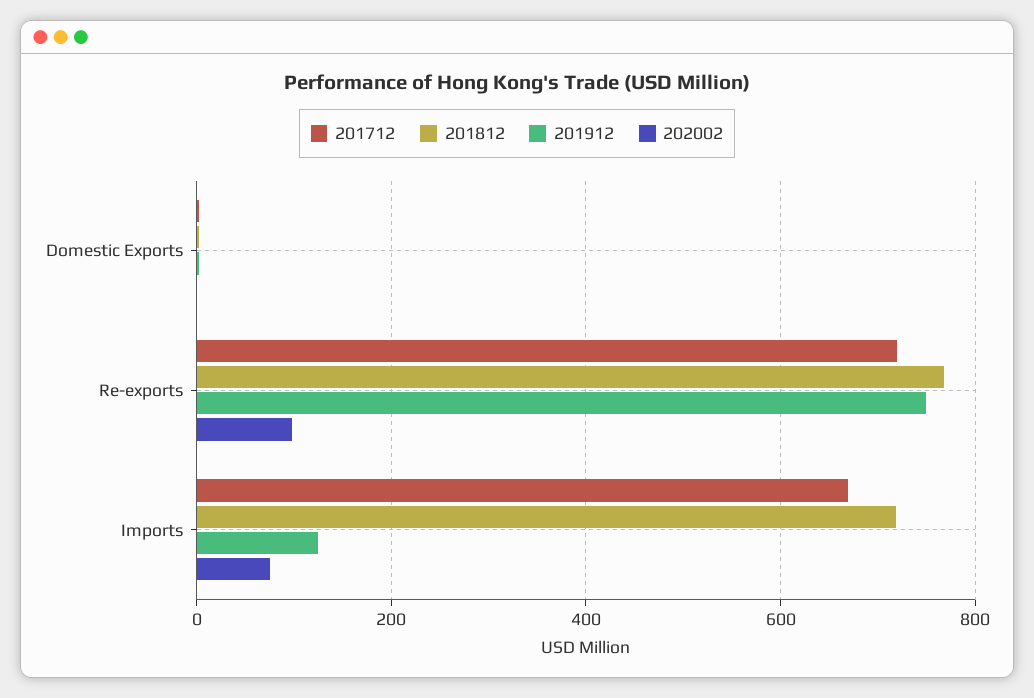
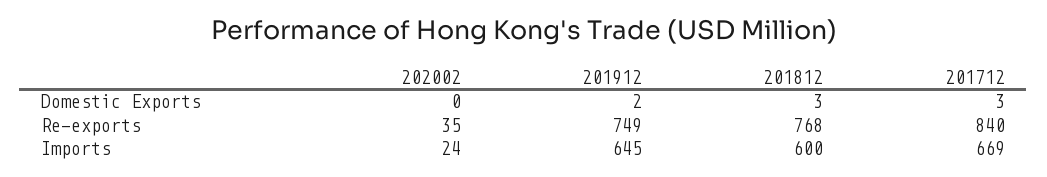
201712, Re-exports: 720 -> 840
202002, Re-exports: 100 -> 35
201812, Imports: 720 -> 600
201912, Imports: 120 -> 645
202002, Imports: 80 -> 24

